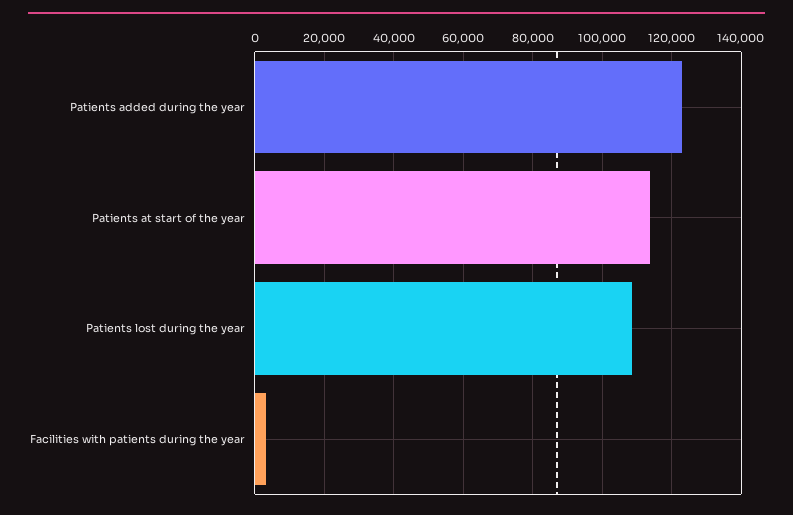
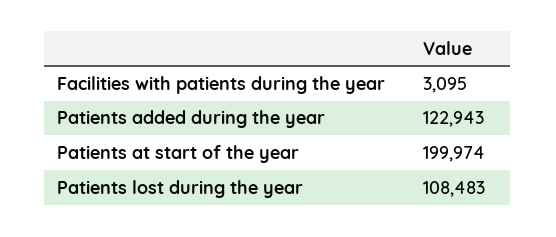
Patients at start of the year: 114000 -> 199974

